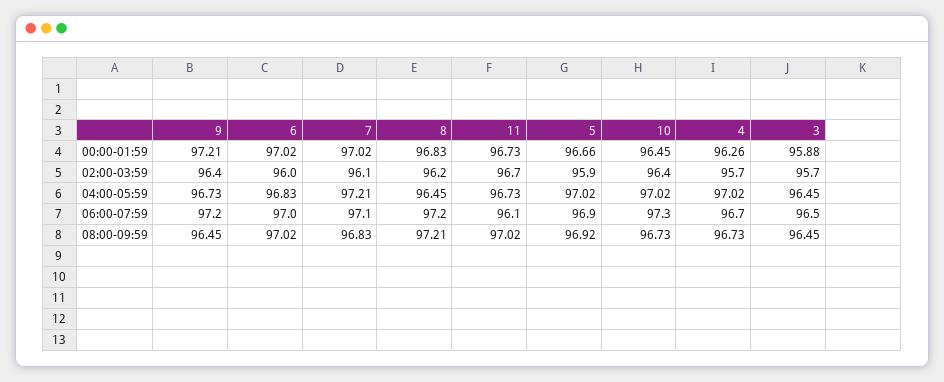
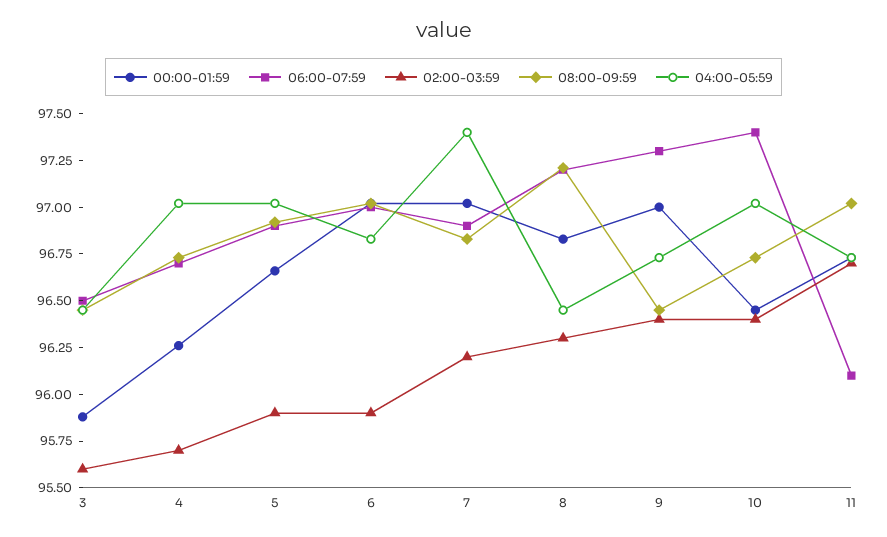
00:00-01:59, 9: 97.21 -> 97
02:00-03:59, 6: 96 -> 95.9
02:00-03:59, 7: 96.1 -> 96.2
02:00-03:59, 8: 96.2 -> 96.3
02:00-03:59, 3: 95.7 -> 95.6
04:00-05:59, 7: 97.21 -> 97.4
06:00-07:59, 9: 97.2 -> 97.3
06:00-07:59, 7: 97.1 -> 96.9
06:00-07:59, 10: 97.3 -> 97.4

